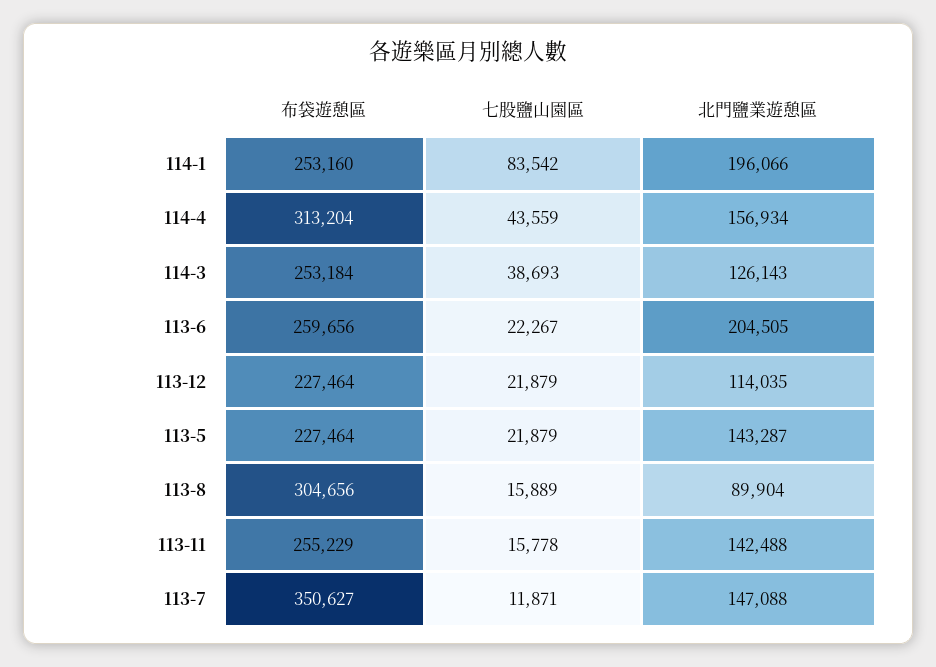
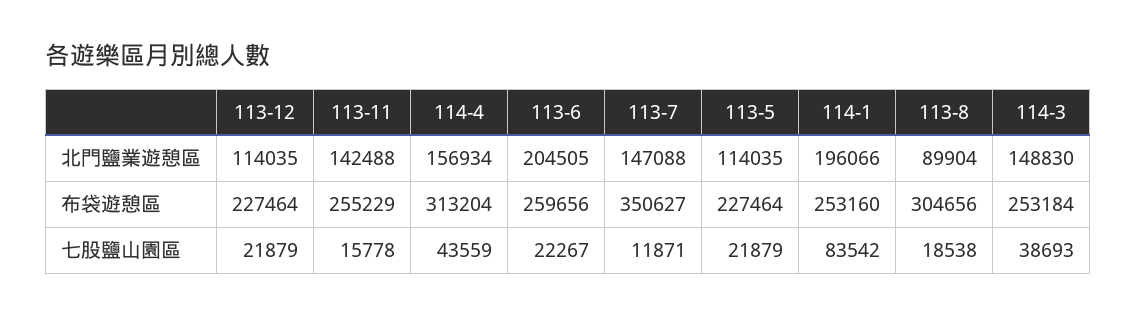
北門鹽業遊憩區, 114-3: 126143 -> 148830
北門鹽業遊憩區, 113-5: 143287 -> 114035
七股鹽山園區, 113-8: 15889 -> 18538

